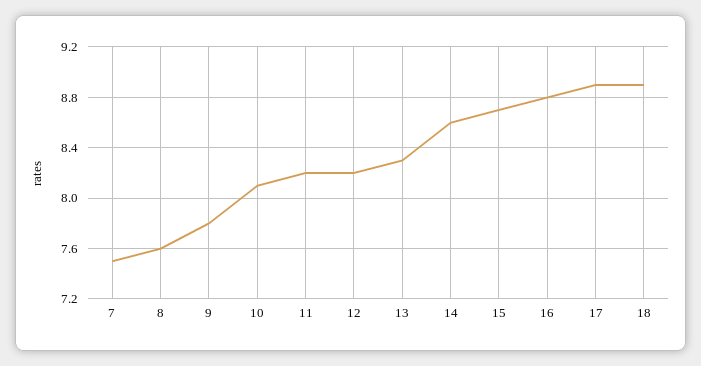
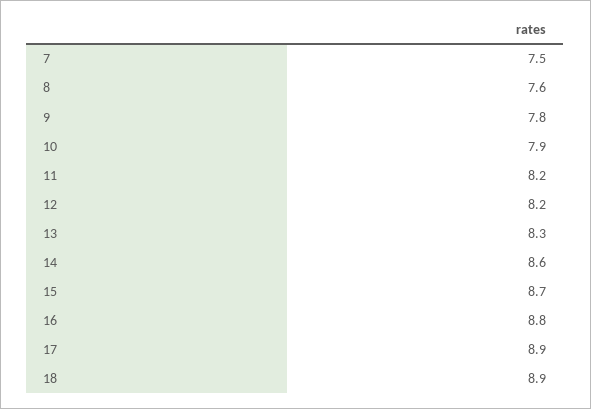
10: 8.1 -> 7.9

